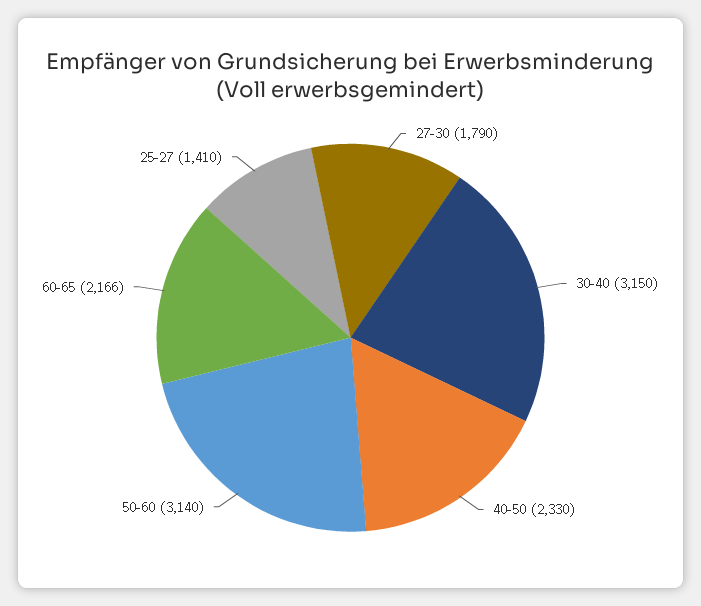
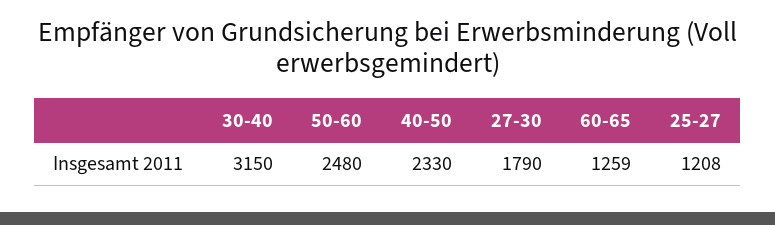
50-60: 3140 -> 2480
60-65: 2166 -> 1259
25-27: 1410 -> 1208

